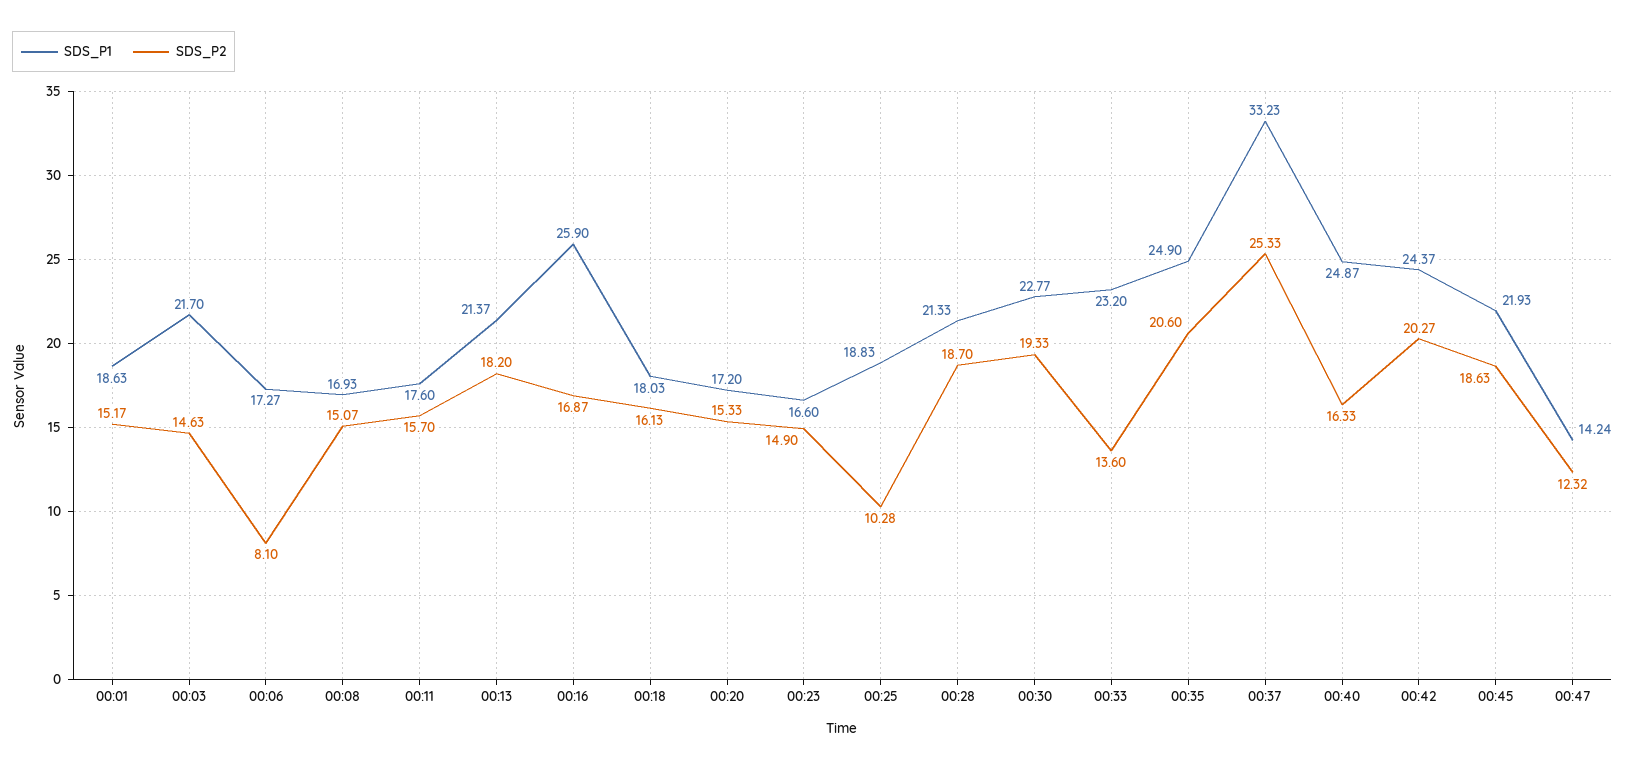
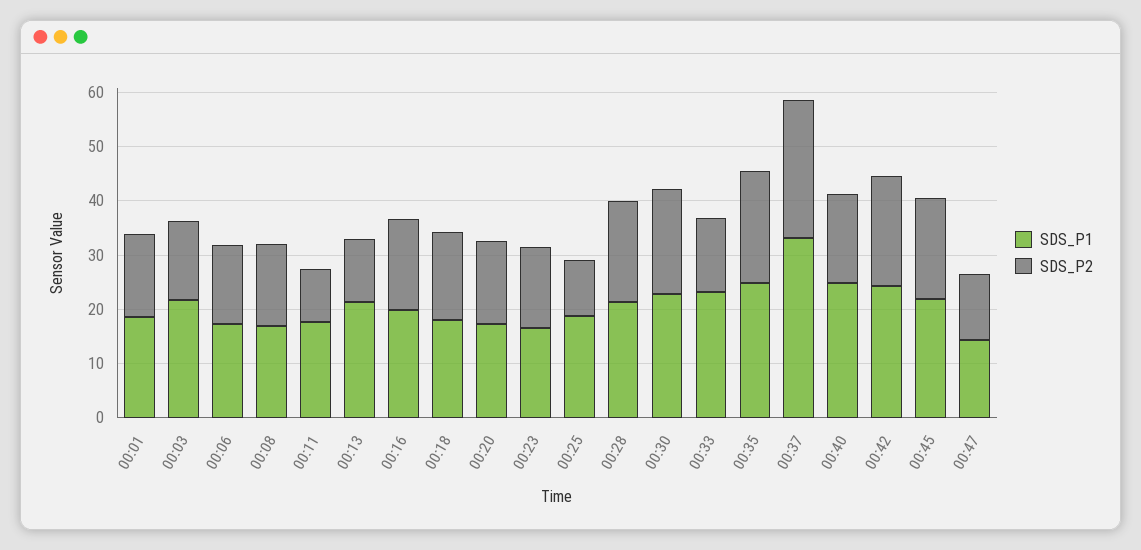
SDS_P2, 00:06: 8.1 -> 14
SDS_P2, 00:11: 15.7 -> 10
SDS_P2, 00:13: 18.2 -> 12
SDS_P1, 00:16: 25.9 -> 20

